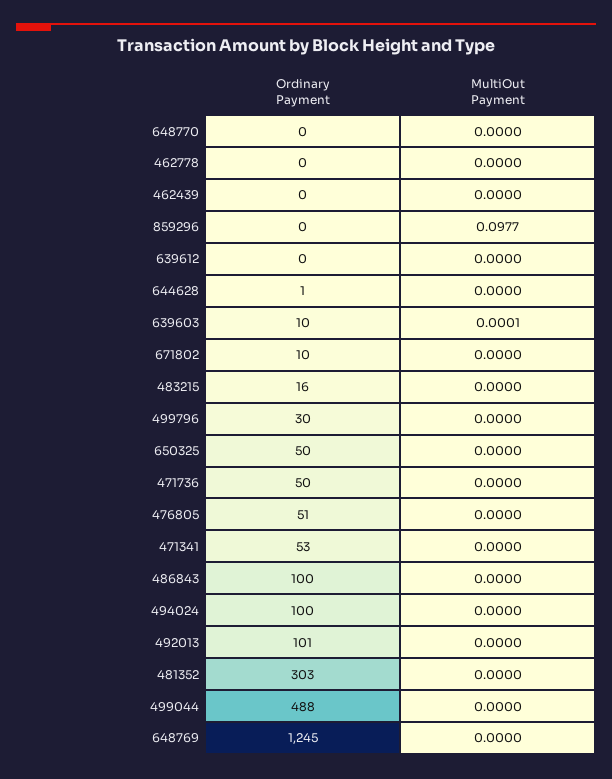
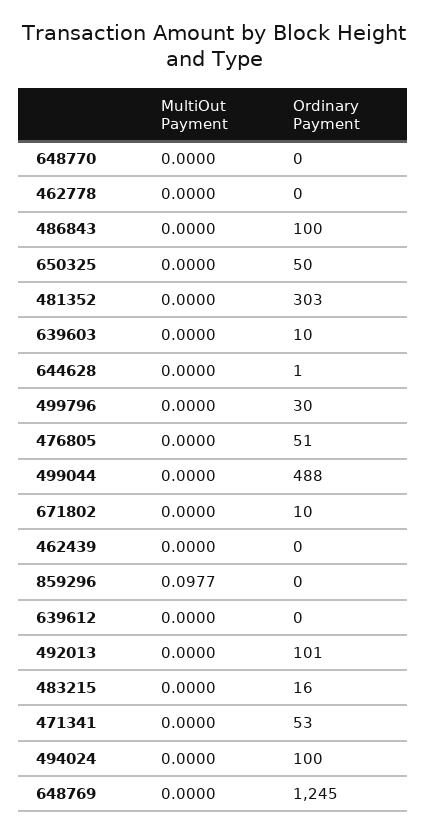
MultiOut Payment, 639603: 0.0001 -> 0
Ordinary Payment, 471736: 50 -> none
MultiOut Payment, 471736: 0 -> none

